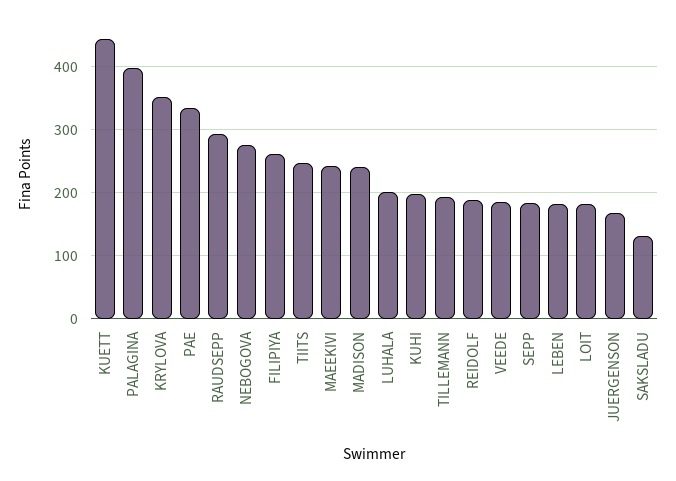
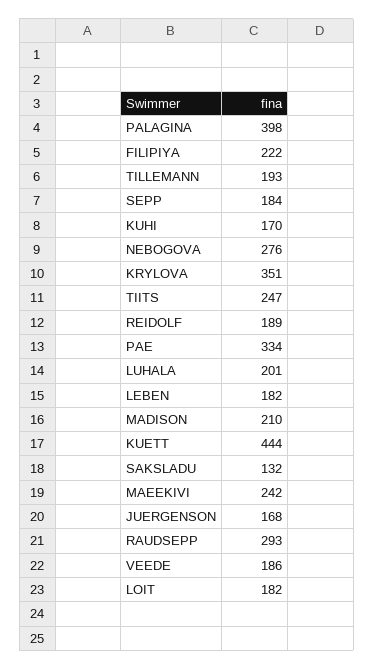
FILIPIYA: 260 -> 222
MADISON: 240 -> 210
KUHI: 200 -> 170

